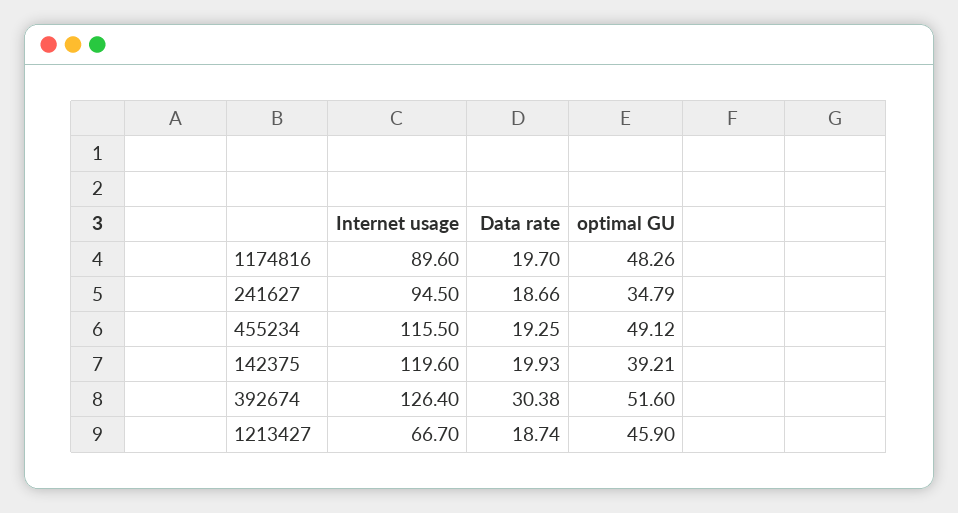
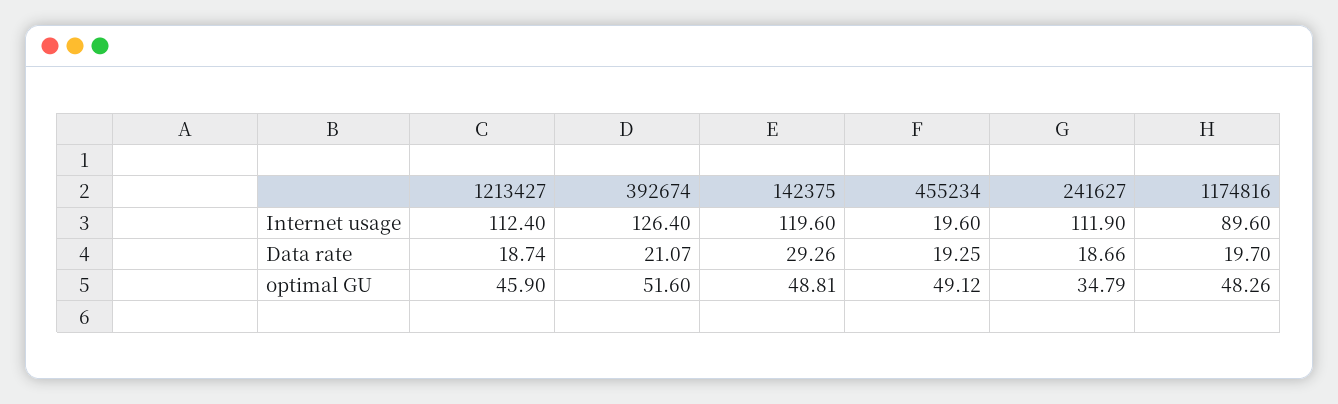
Internet usage, 241627: 94.5 -> 111.9
Internet usage, 455234: 115.5 -> 19.6
Data rate, 142375: 19.93 -> 29.26
optimal GU, 142375: 39.21 -> 48.81
Data rate, 392674: 30.38 -> 21.07
Internet usage, 1213427: 66.7 -> 112.4

